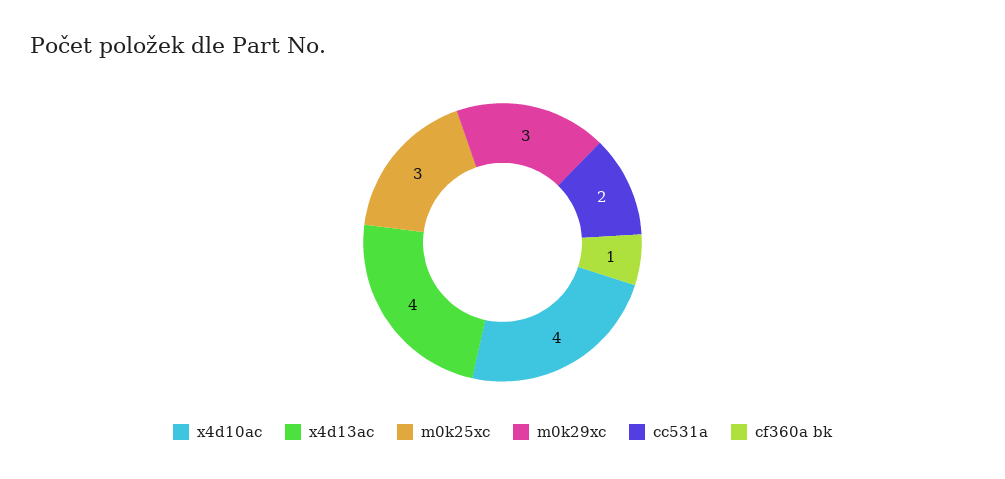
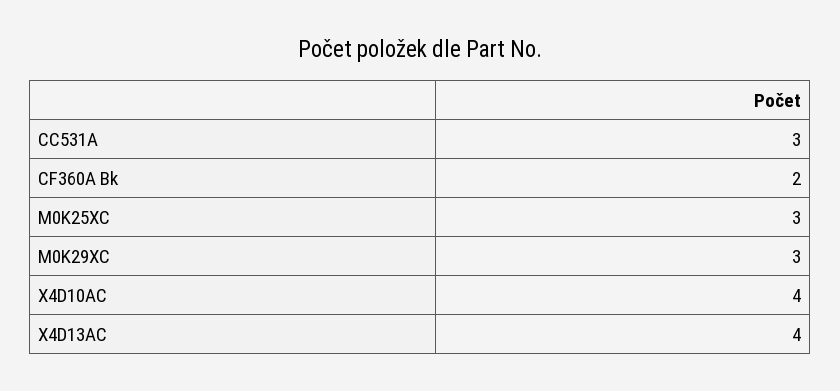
cc531a: 2 -> 3
cf360a bk: 1 -> 2

